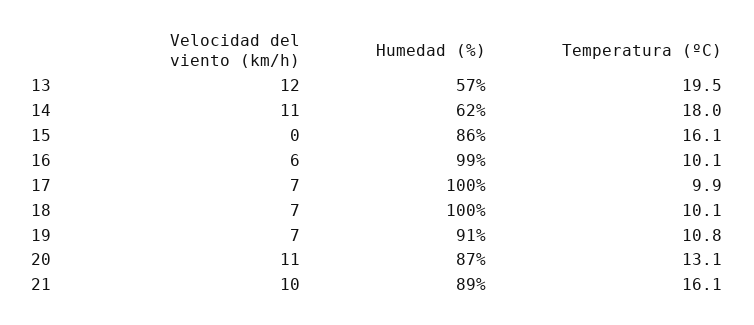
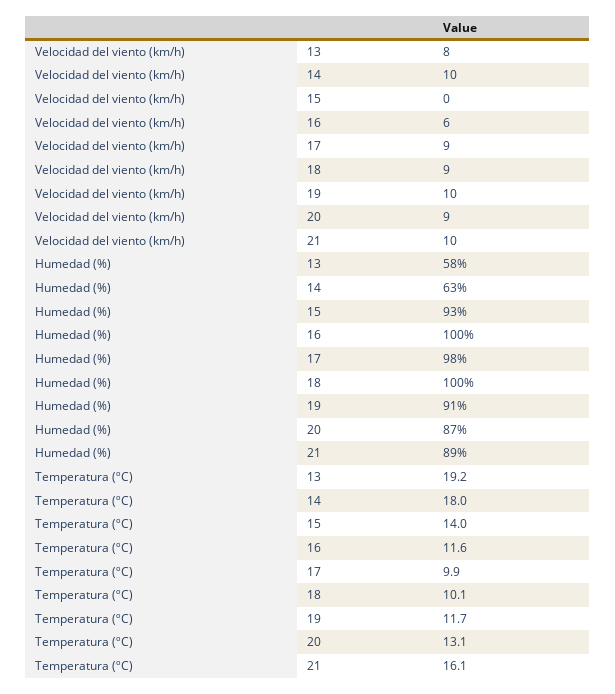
Velocidad del viento (km/h), 13: 12 -> 8
Humedad (%), 13: 57 -> 58
Temperatura (ºC), 13: 19.5 -> 19.2
Velocidad del viento (km/h), 14: 11 -> 10
Humedad (%), 14: 62 -> 63
Humedad (%), 15: 86 -> 93
Temperatura (ºC), 15: 16.1 -> 14
Humedad (%), 16: 99 -> 100
Temperatura (ºC), 16: 10.1 -> 11.6
Velocidad del viento (km/h), 17: 7 -> 9
Humedad (%), 17: 100 -> 98
Velocidad del viento (km/h), 18: 7 -> 9
Velocidad del viento (km/h), 19: 7 -> 10
Temperatura (ºC), 19: 10.8 -> 11.7
Velocidad del viento (km/h), 20: 11 -> 9

